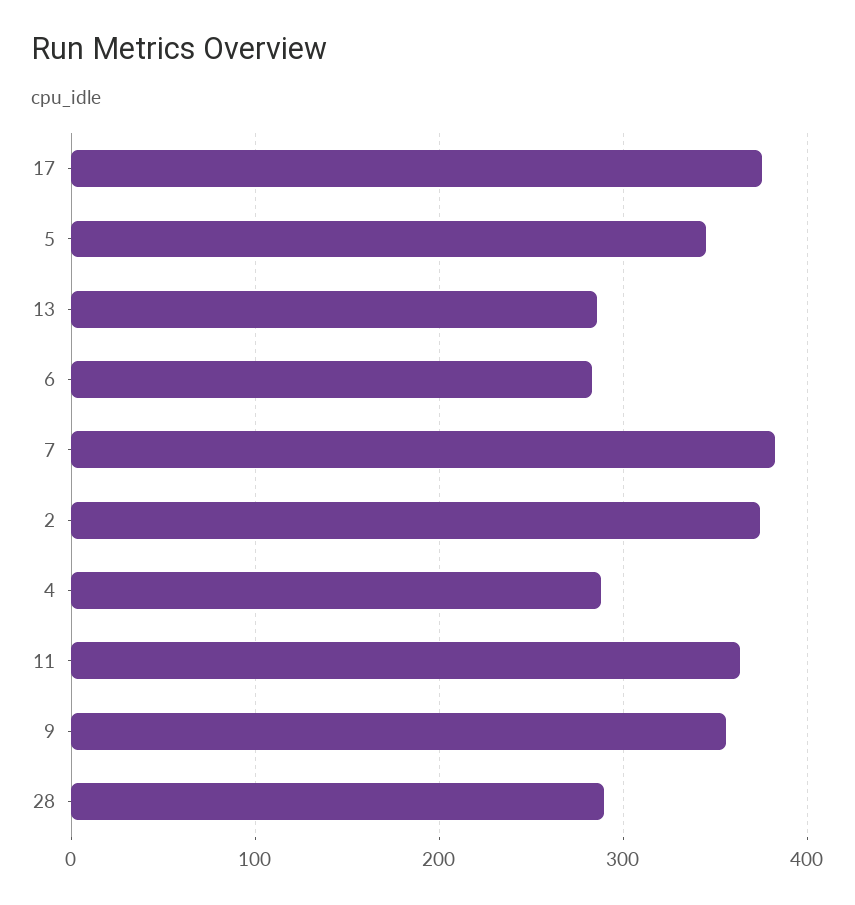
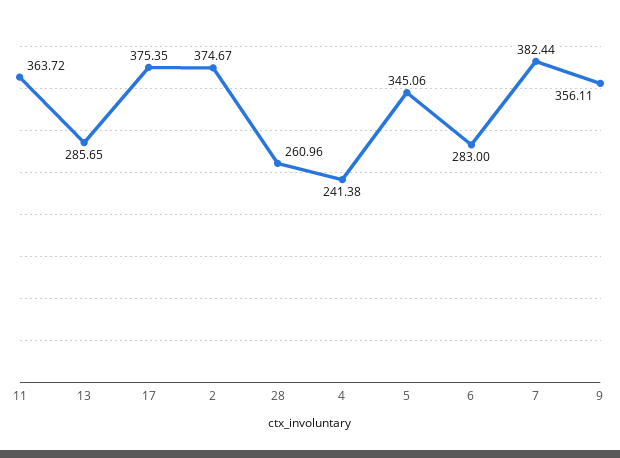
4: 290 -> 241.38
28: 290 -> 260.96

